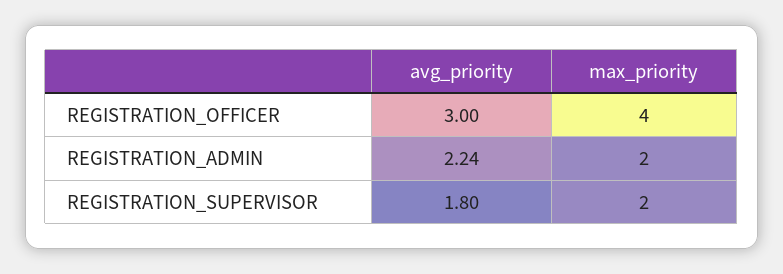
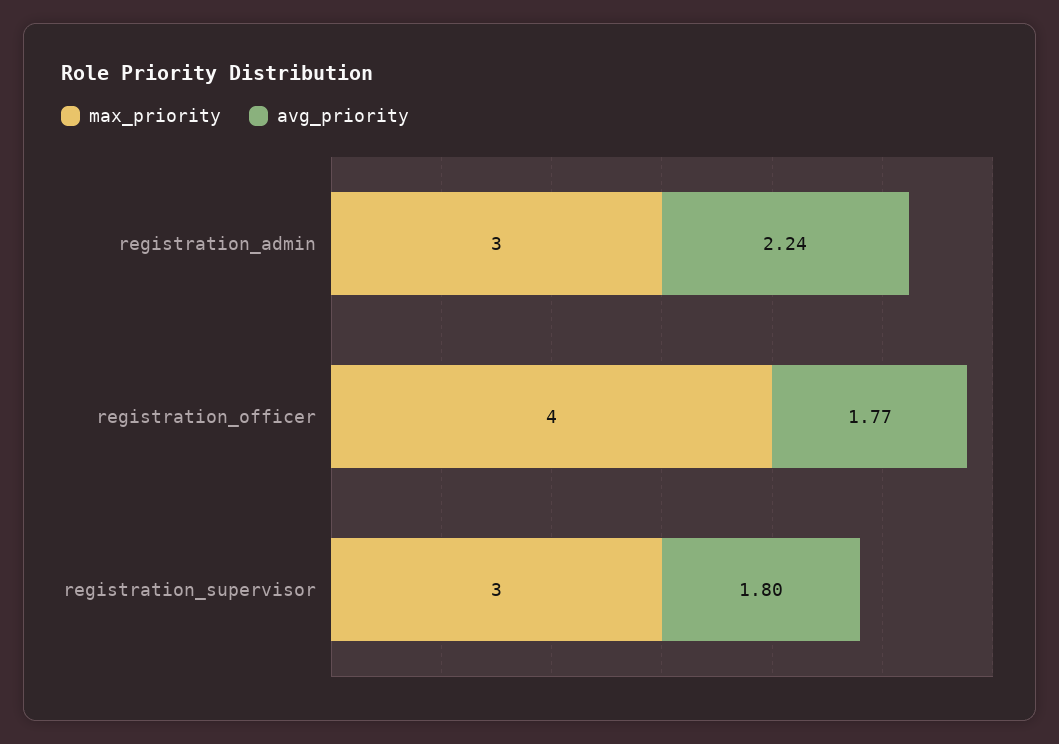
avg_priority, REGISTRATION_OFFICER: 3 -> 1.77
max_priority, REGISTRATION_ADMIN: 2 -> 3
max_priority, REGISTRATION_SUPERVISOR: 2 -> 3

